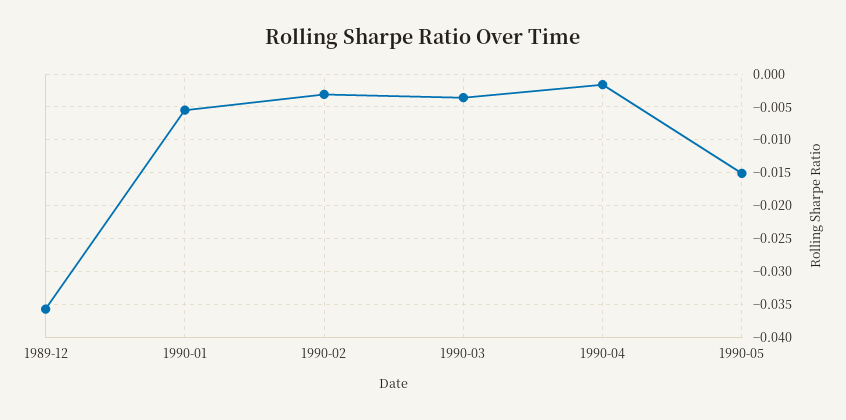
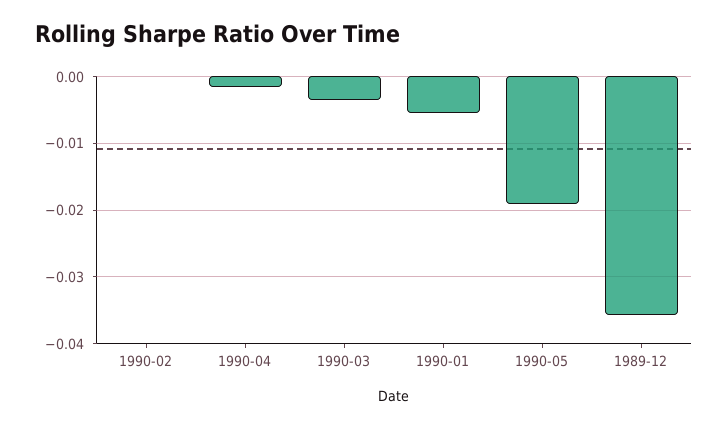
1990-02: -0.003 -> 0
1990-05: -0.015 -> -0.019

